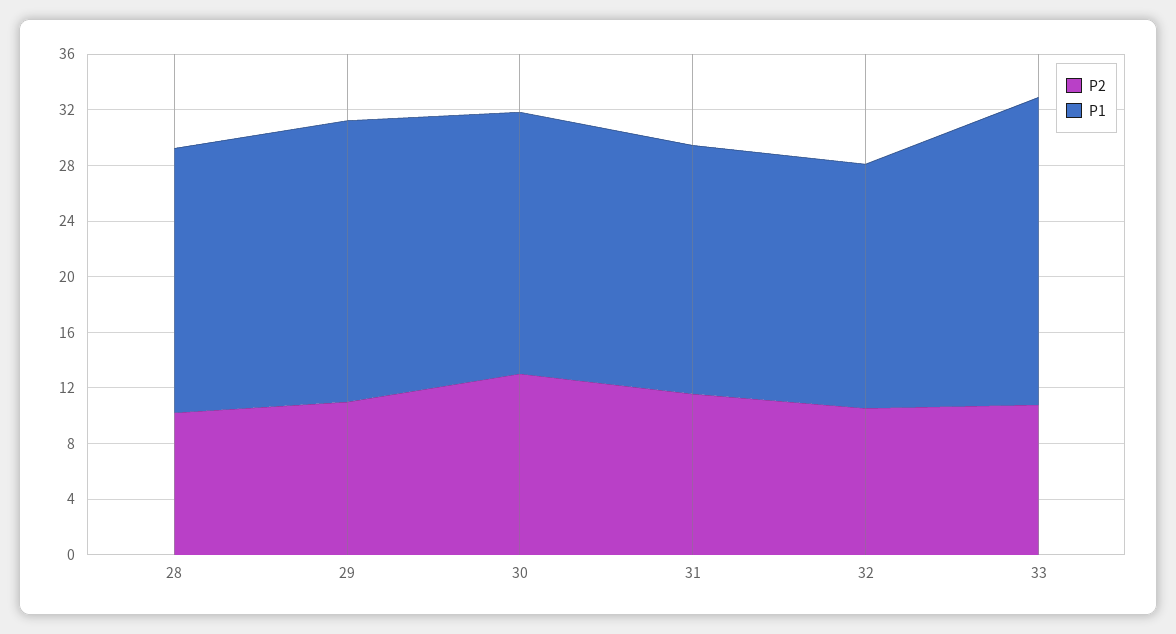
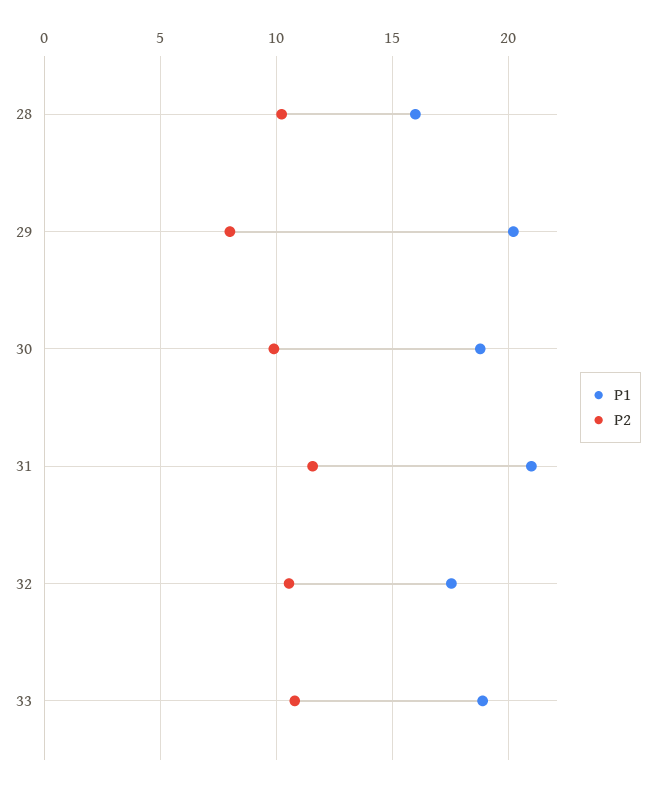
P1, 28: 19 -> 16
P2, 29: 11 -> 8
P2, 30: 13 -> 10
P1, 31: 18 -> 21
P1, 33: 22 -> 19

